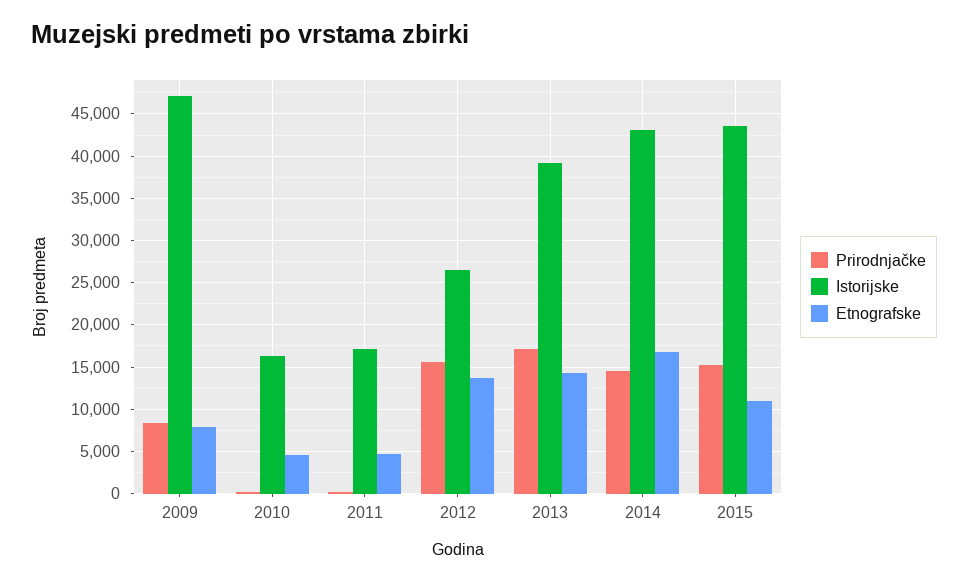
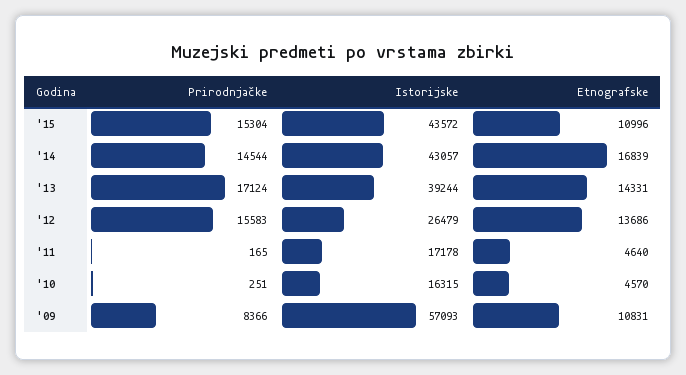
Istorijske, 2009: 47000 -> 57093
Etnografske, 2009: 8000 -> 10831

